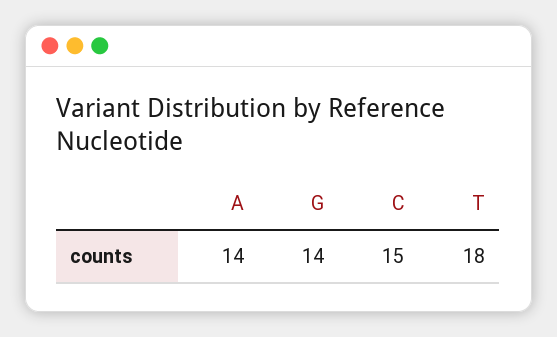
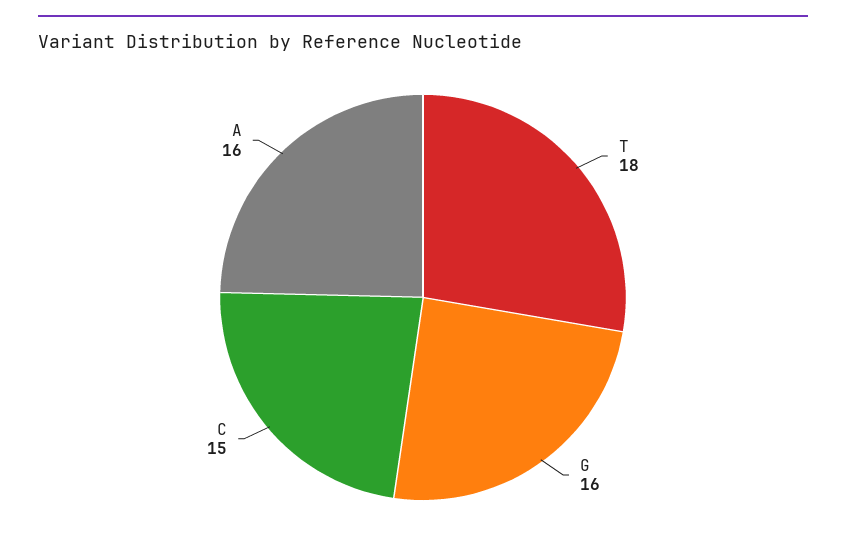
A: 14 -> 16
G: 14 -> 16

